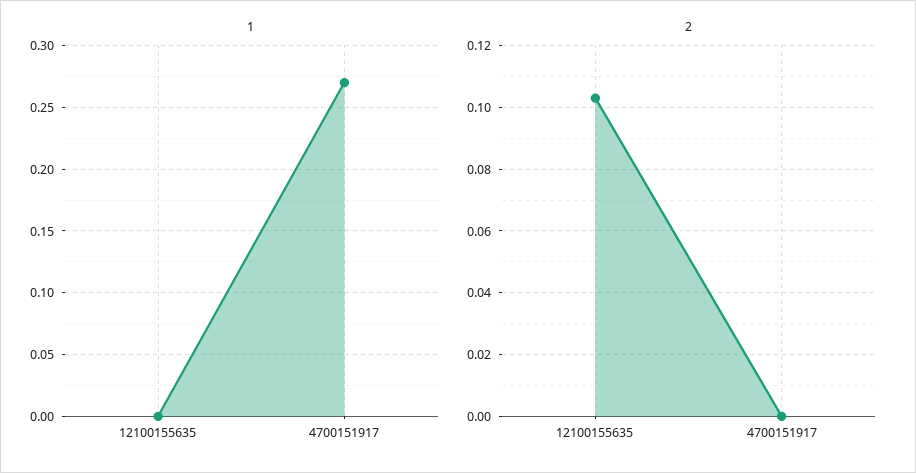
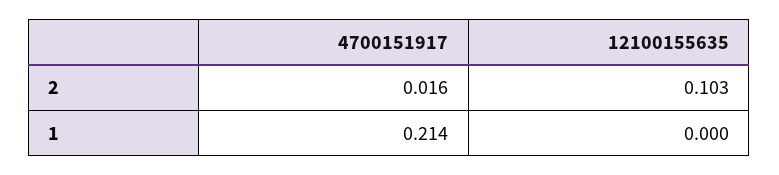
1, 4700151917: 0.27 -> 0.214
2, 4700151917: 0 -> 0.016

